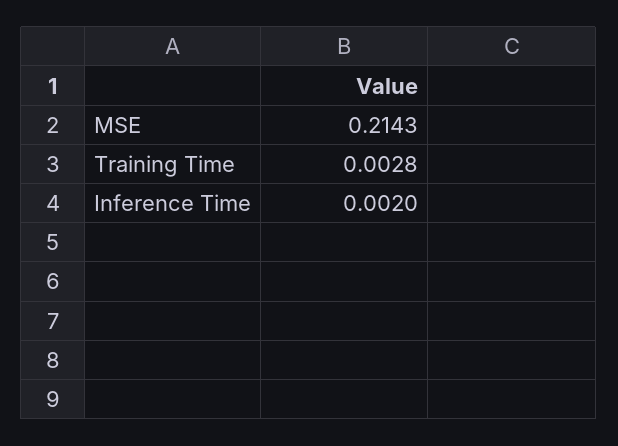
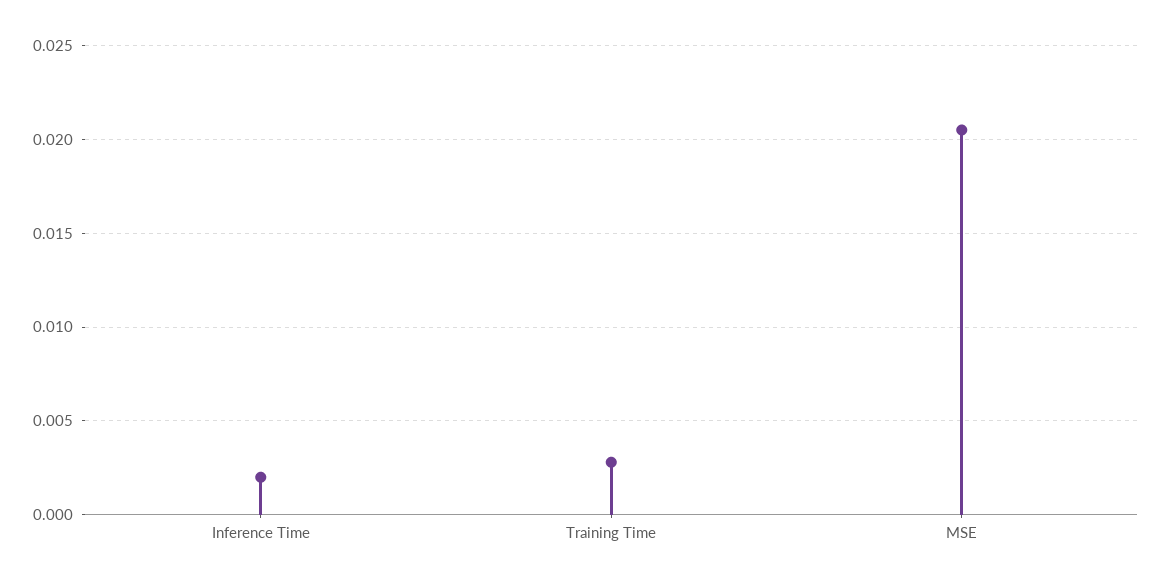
MSE: 0.2143 -> 0.0205

